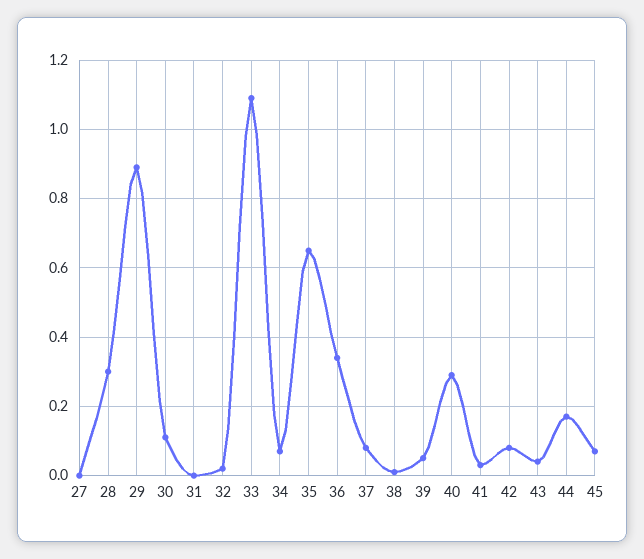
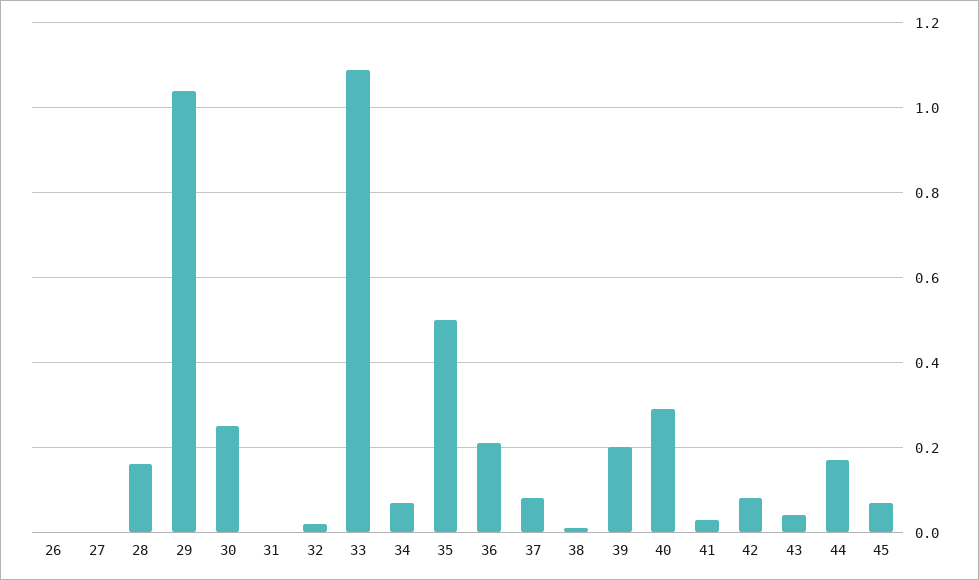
28: 0.3 -> 0.15
29: 0.9 -> 1.05
30: 0.1 -> 0.25
35: 0.65 -> 0.5
36: 0.35 -> 0.2
39: 0.05 -> 0.2
26: none -> 0

